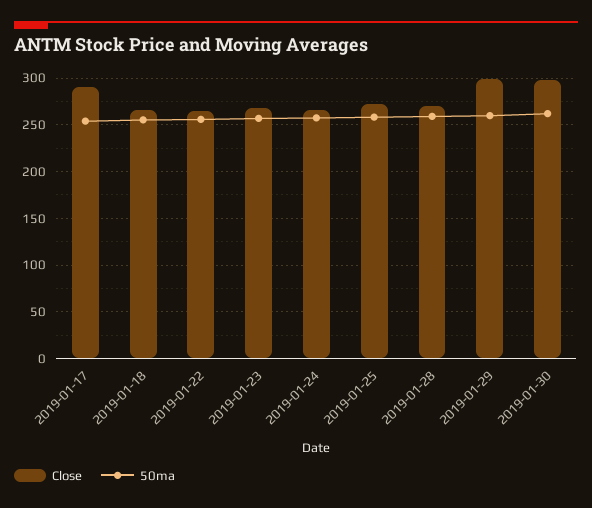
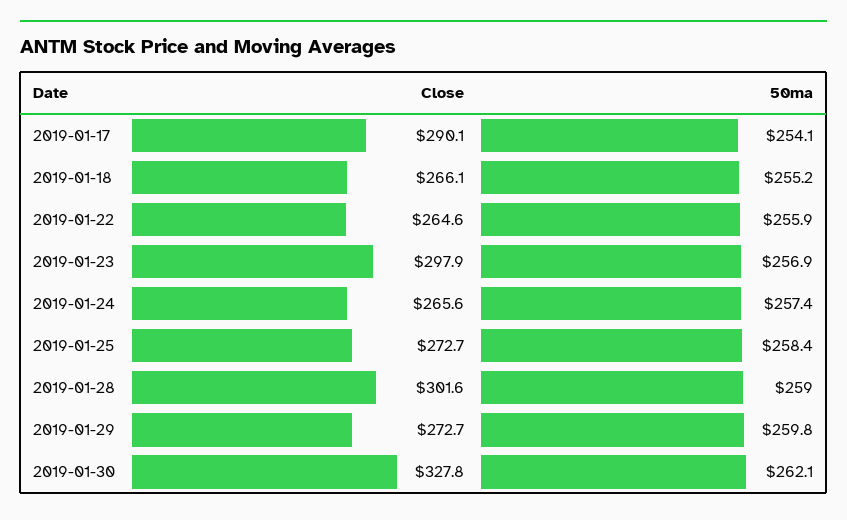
Close, 2019-01-23: 270 -> 297.9
Close, 2019-01-28: 270 -> 301.6
Close, 2019-01-29: 300 -> 272.7
Close, 2019-01-30: 300 -> 327.8

